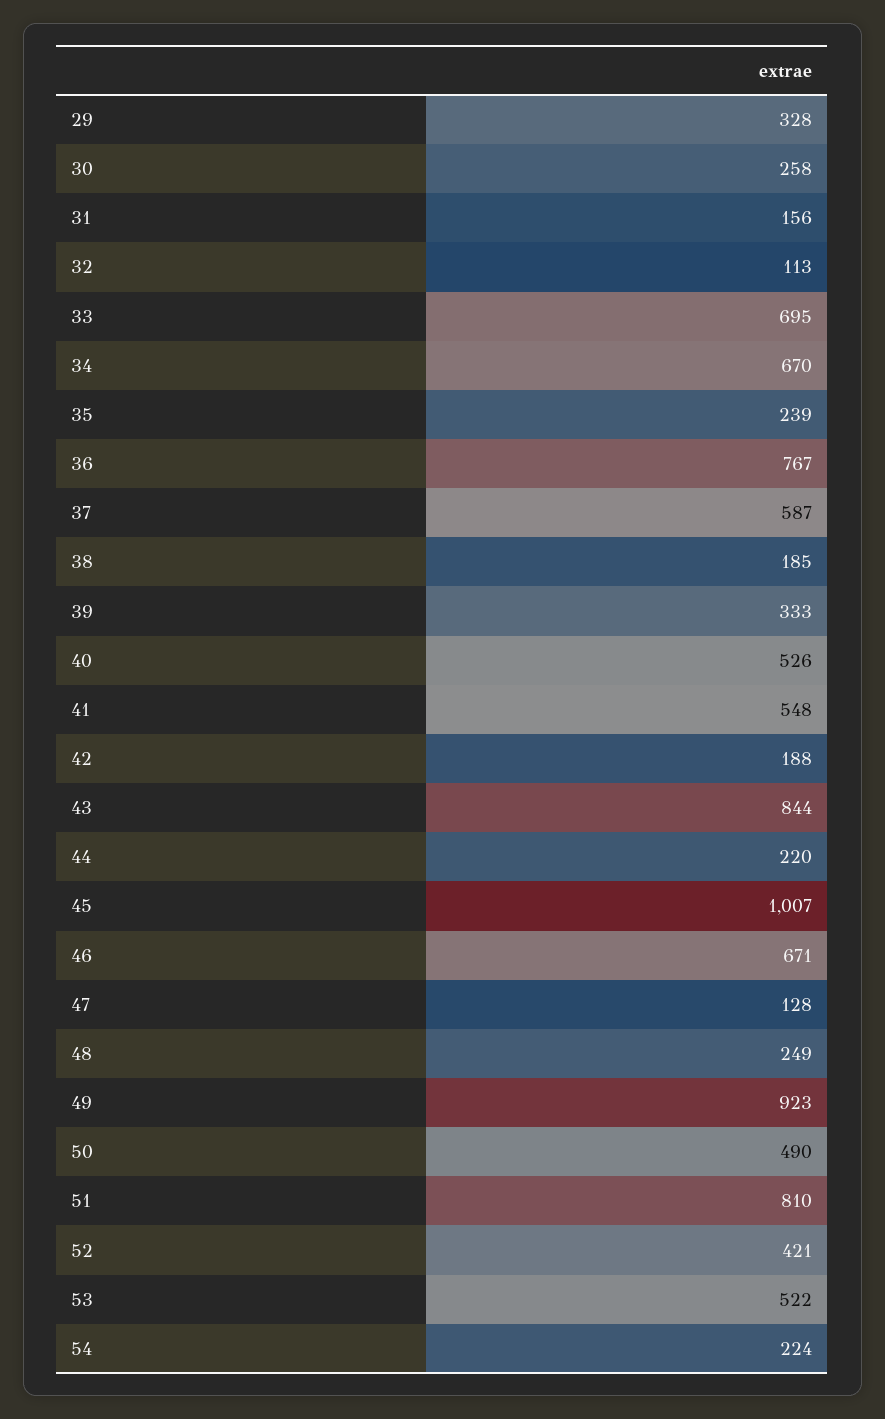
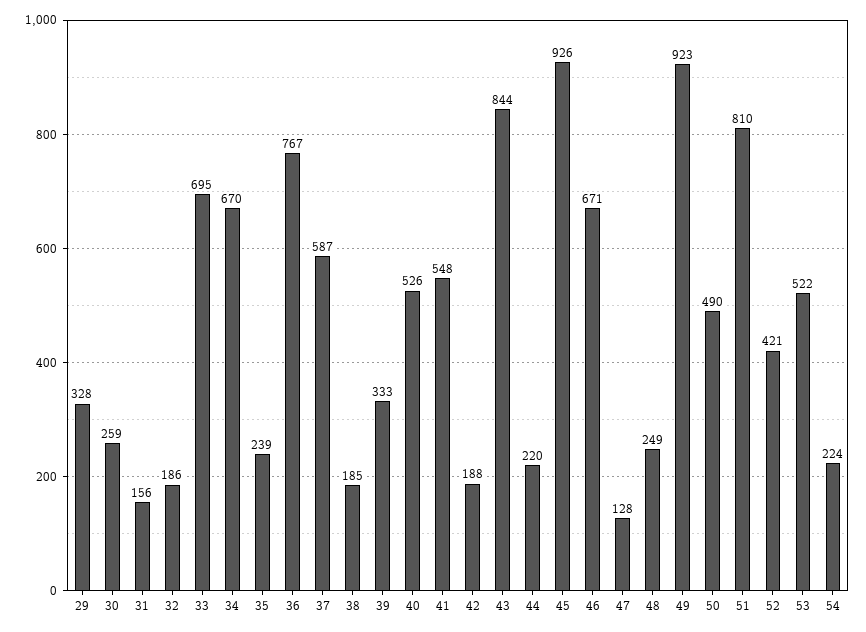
30: 258 -> 259
32: 113 -> 186
45: 1007 -> 926

